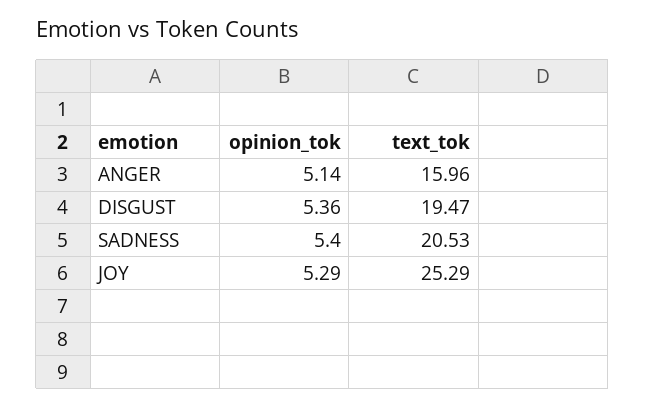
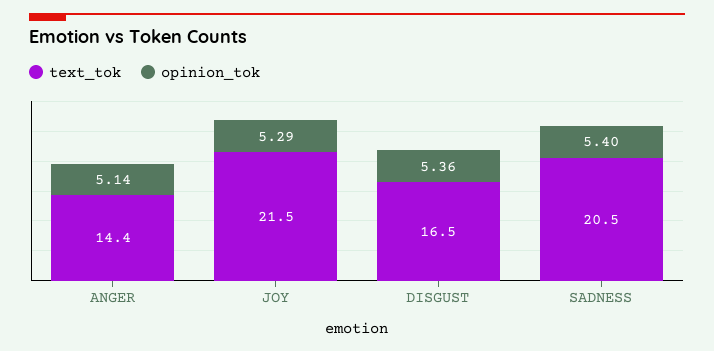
text_tok, ANGER: 15.96 -> 14.4
text_tok, DISGUST: 19.47 -> 16.5
text_tok, JOY: 25.29 -> 21.5

